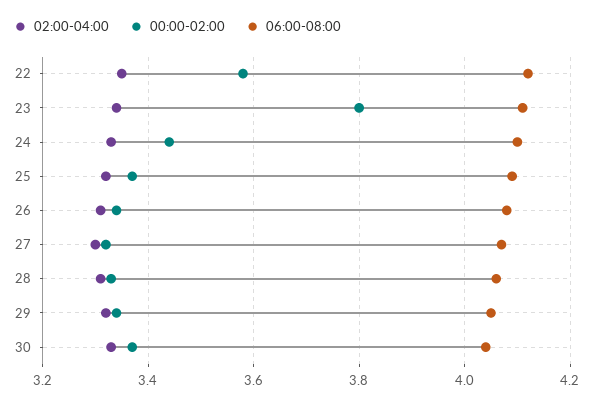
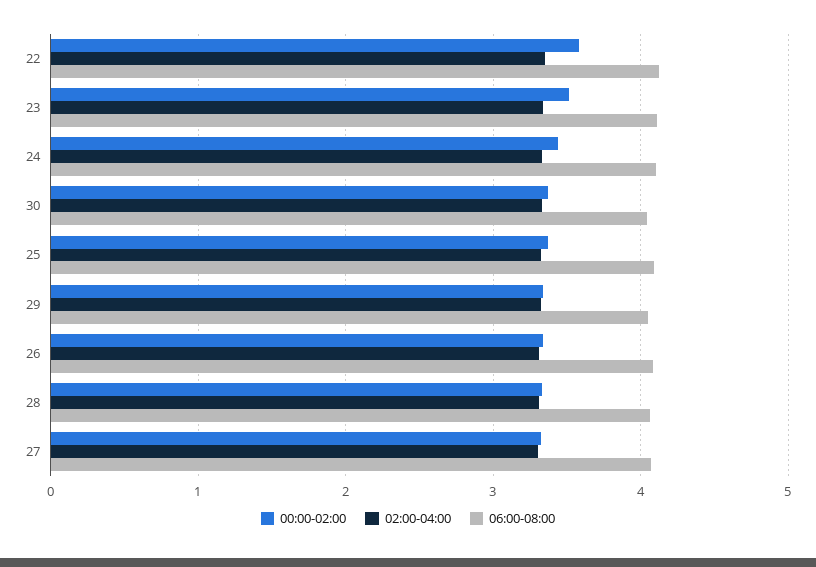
00:00-02:00, 23: 3.8 -> 3.5

